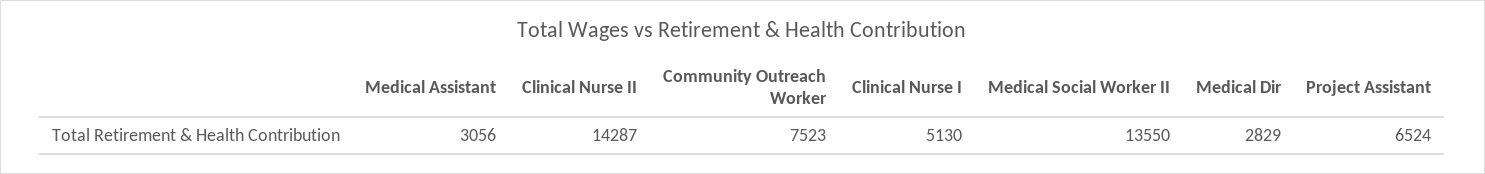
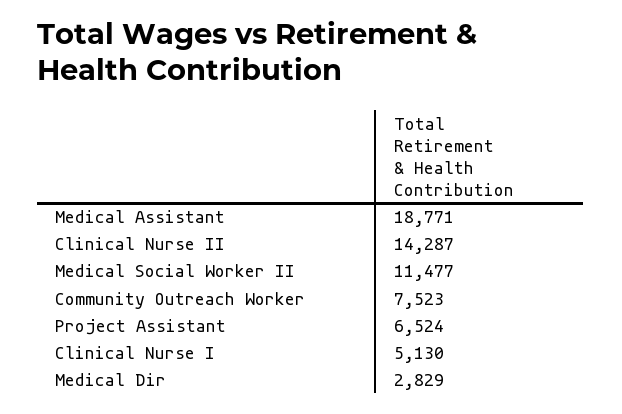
Medical Assistant: 3056 -> 18771
Medical Social Worker II: 13550 -> 11477

